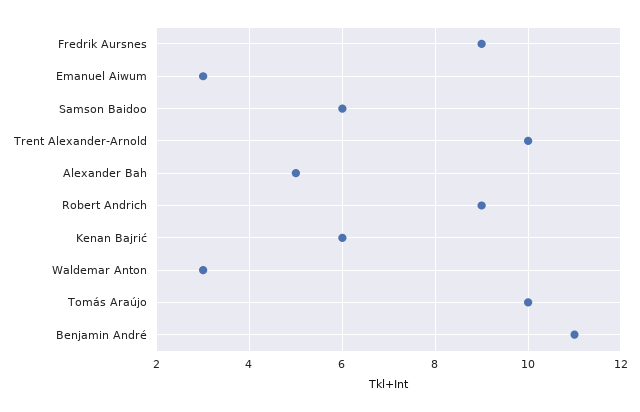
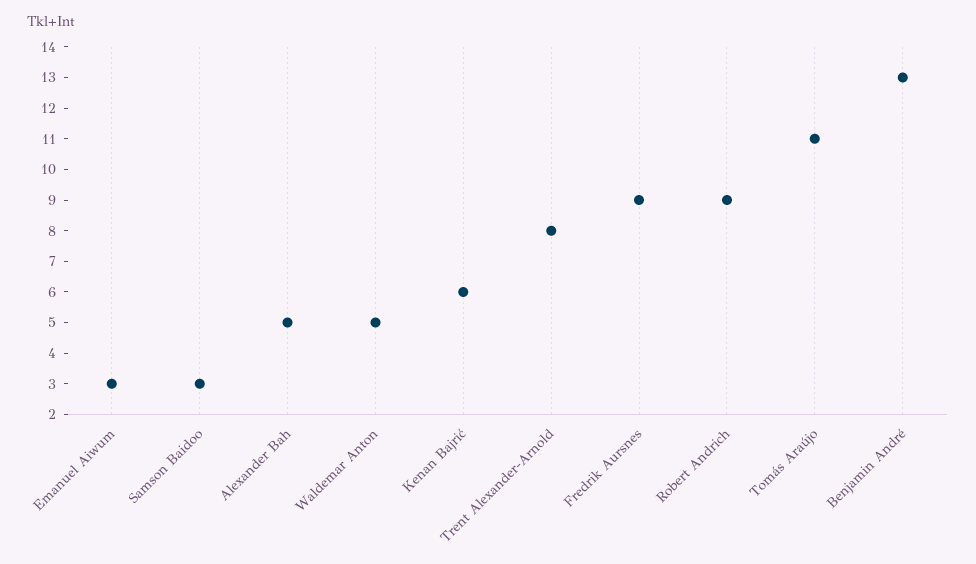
Samson Baidoo: 6 -> 3
Trent Alexander-Arnold: 10 -> 8
Waldemar Anton: 3 -> 5
Tomás Araújo: 10 -> 11
Benjamin André: 11 -> 13

